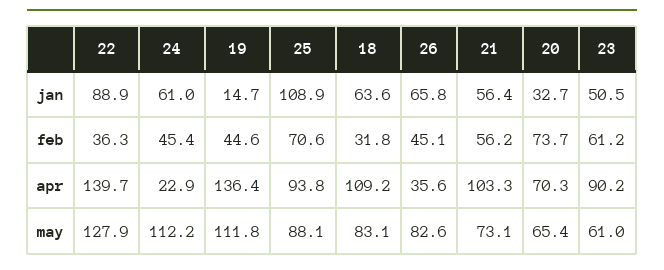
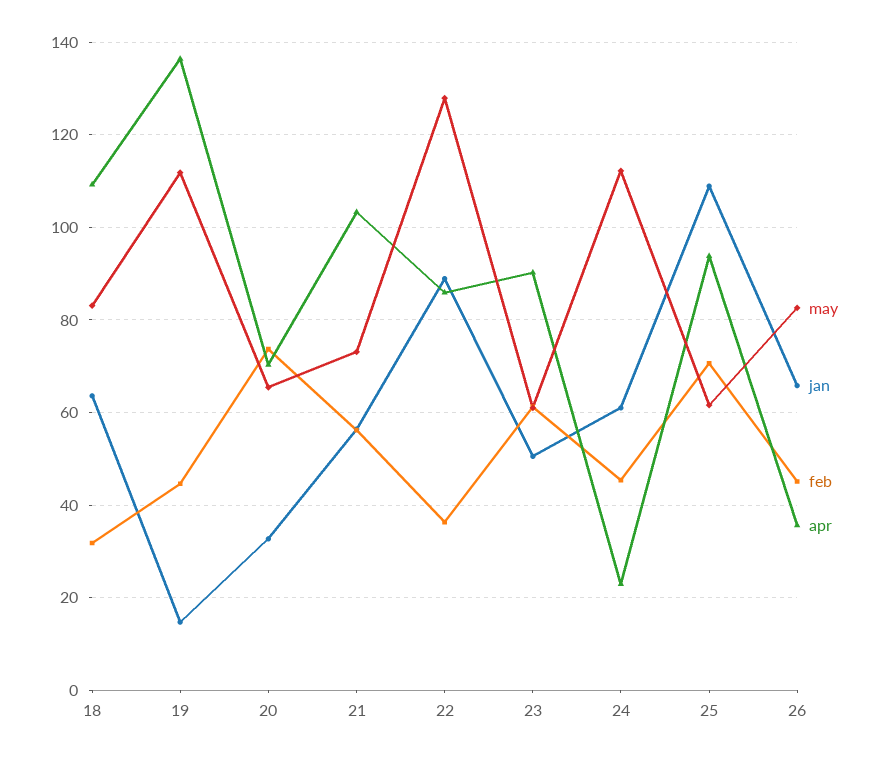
apr, 22: 139.7 -> 86
may, 25: 88.1 -> 62

